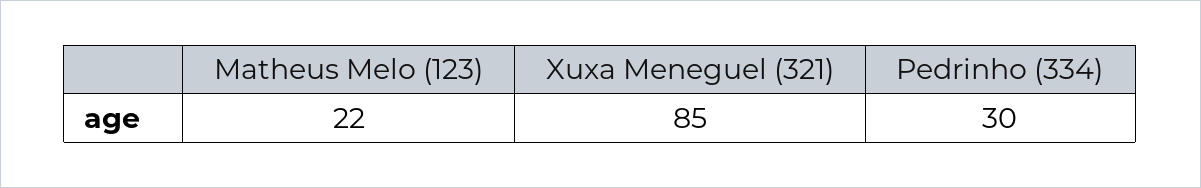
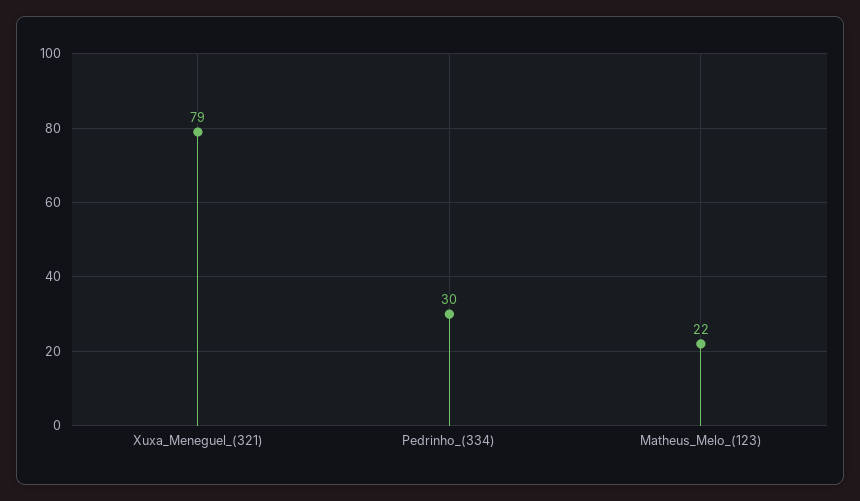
Xuxa Meneguel (321): 85 -> 79

